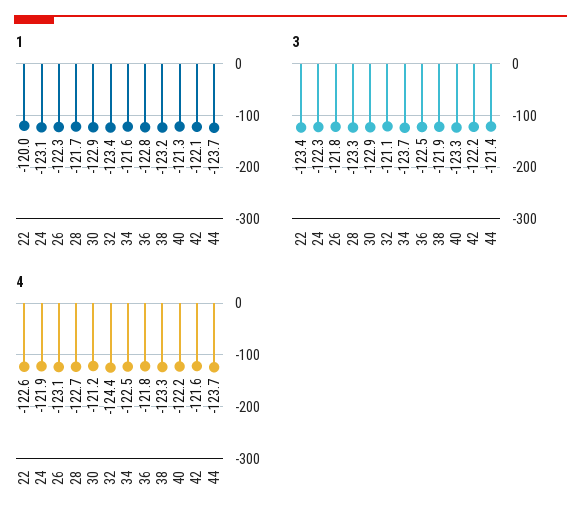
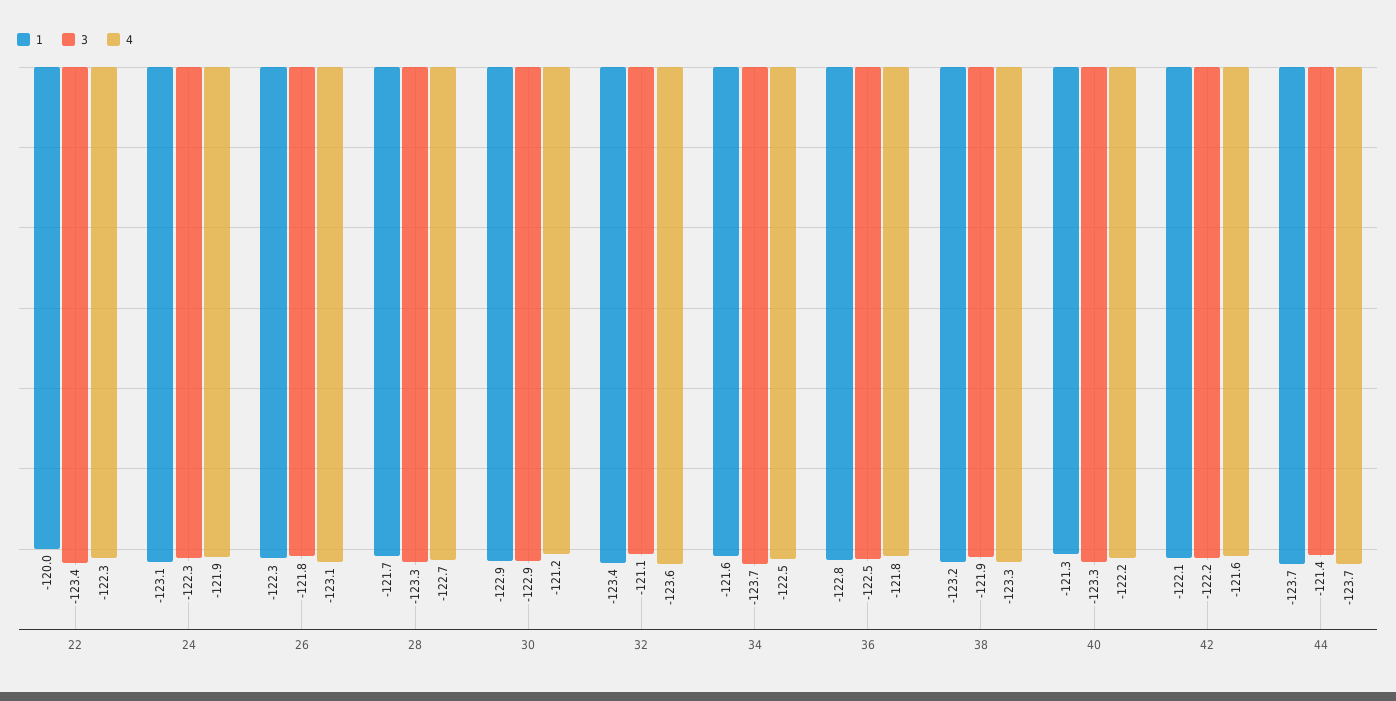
4, 22: -122.6 -> -122.3
4, 32: -124.4 -> -123.6

